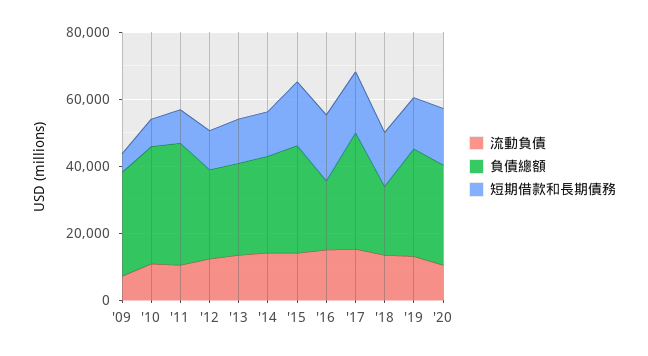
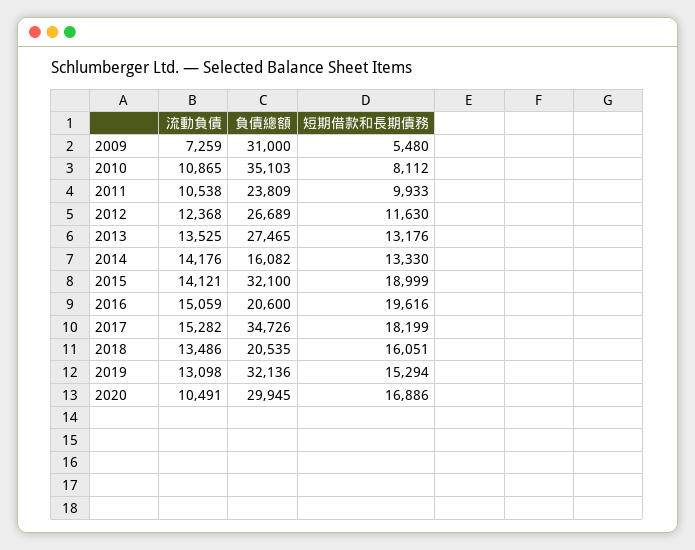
負債總額, '11: 35000 -> 23809
負債總額, '14: 30000 -> 16082

